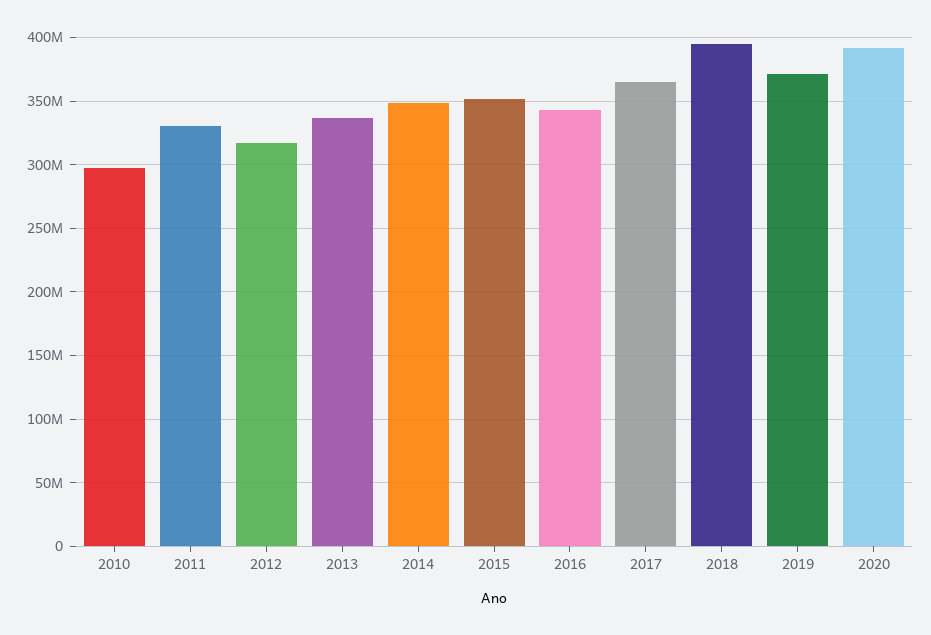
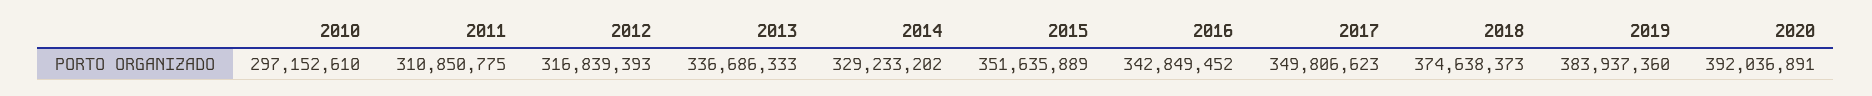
2011: 330000000 -> 310850775
2014: 350000000 -> 329233202
2017: 365000000 -> 349806623
2018: 395000000 -> 374638373
2019: 370000000 -> 383937360

